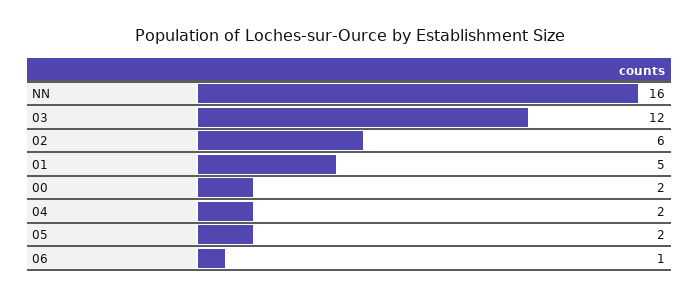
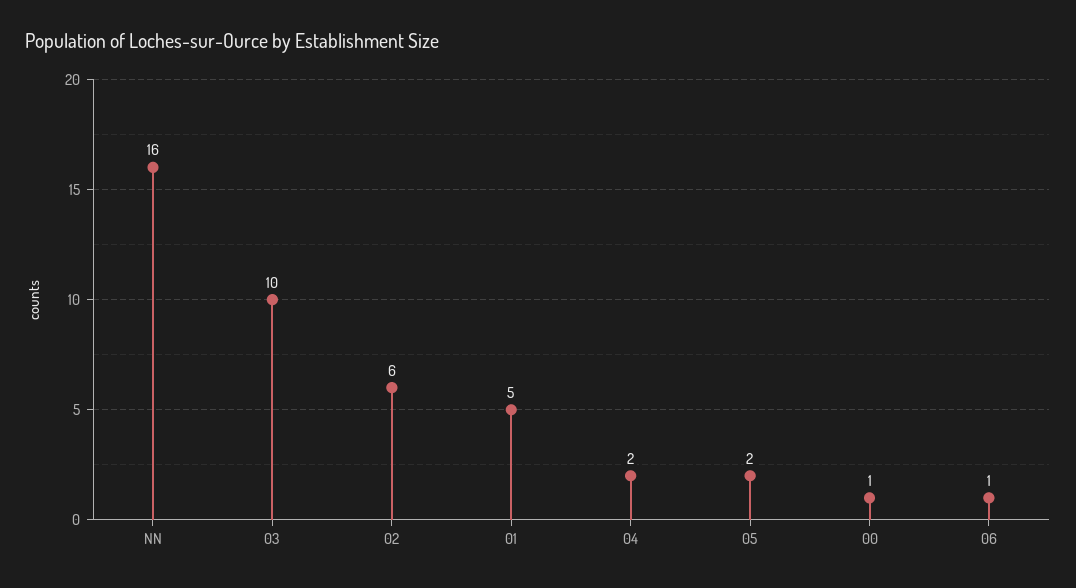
03: 12 -> 10
00: 2 -> 1

